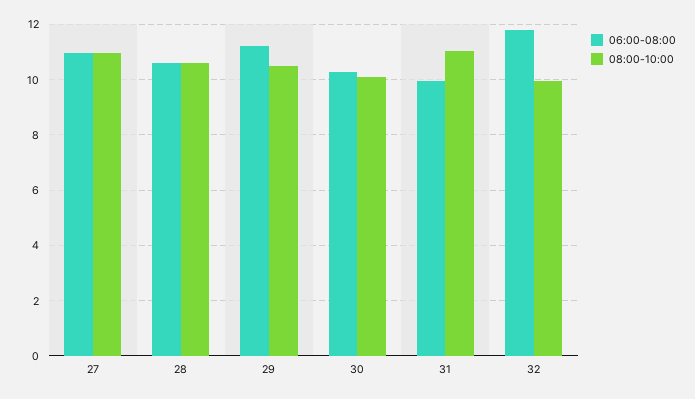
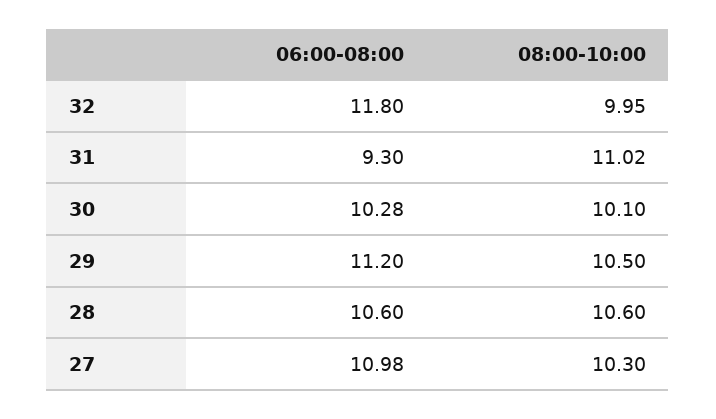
08:00-10:00, 27: 11 -> 10.3
06:00-08:00, 31: 10 -> 9.3

